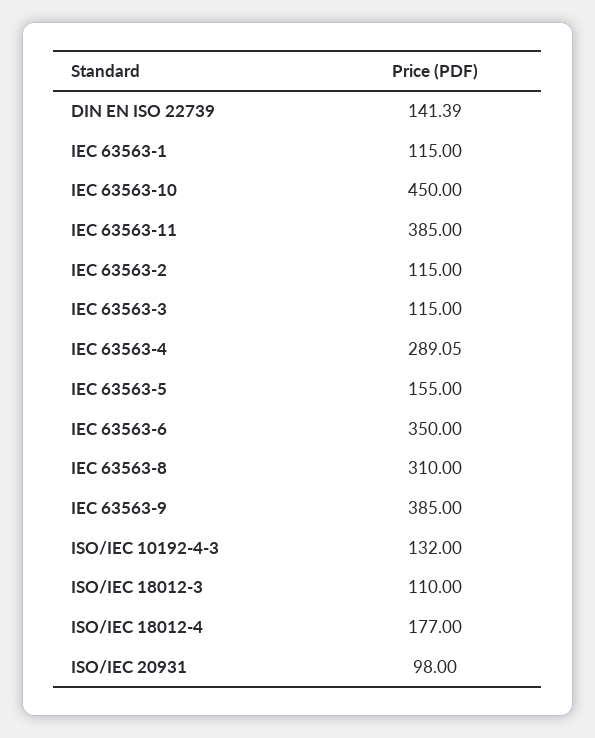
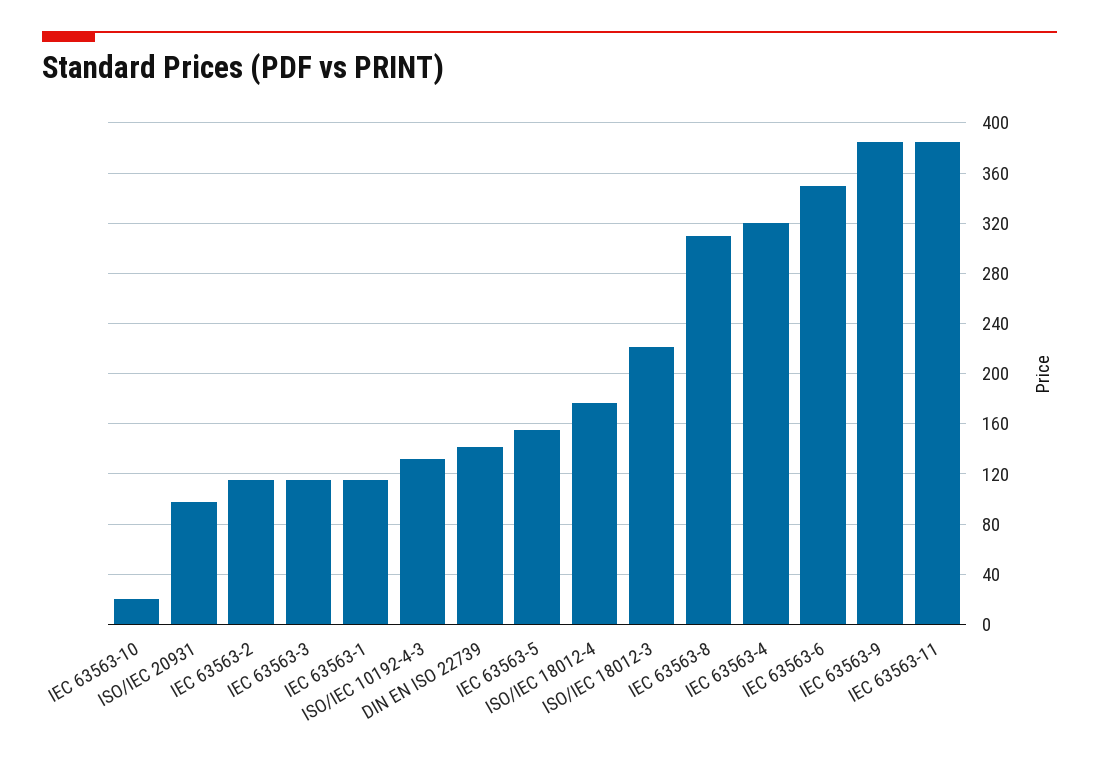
IEC 63563-10: 450 -> 20
IEC 63563-4: 289.05 -> 320
ISO/IEC 18012-3: 110 -> 220

